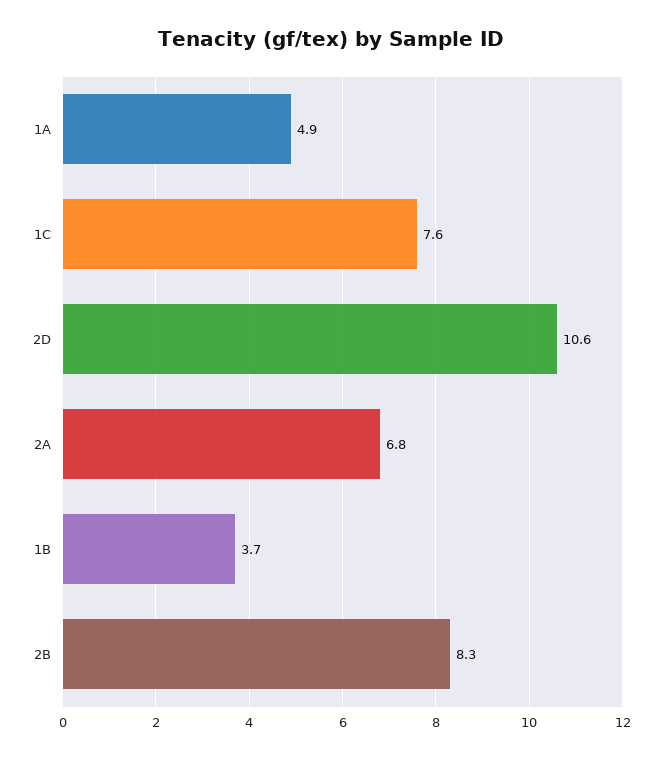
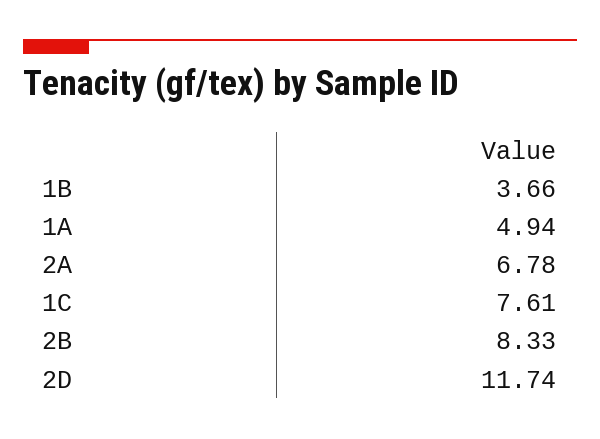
2D: 10.6 -> 11.74

